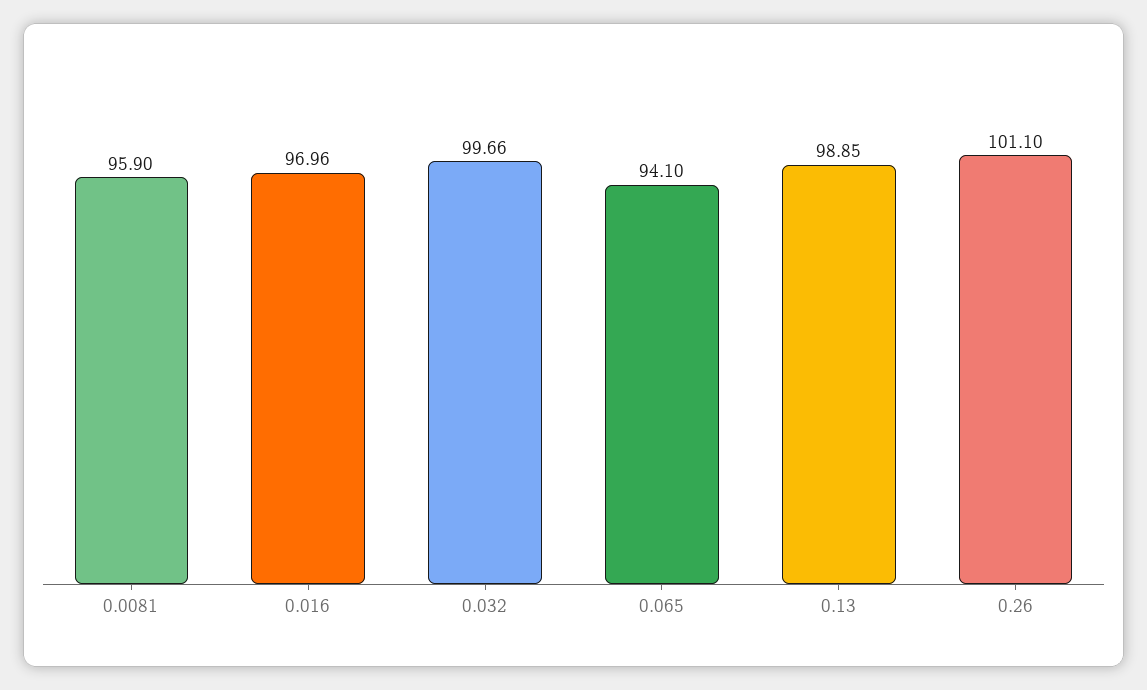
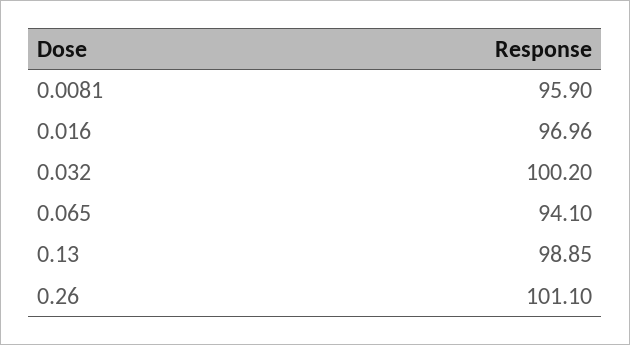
0.032: 99.66 -> 100.2

